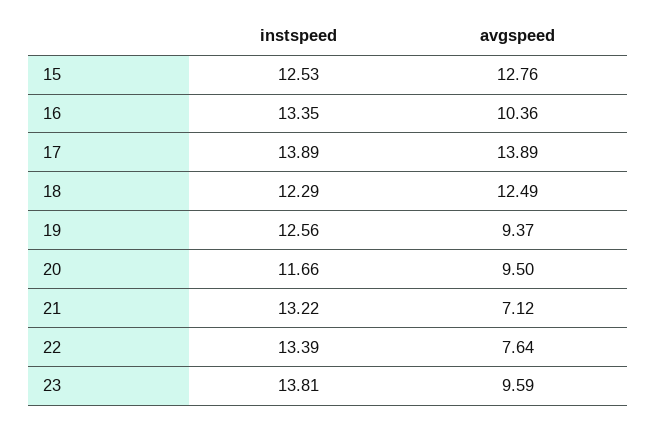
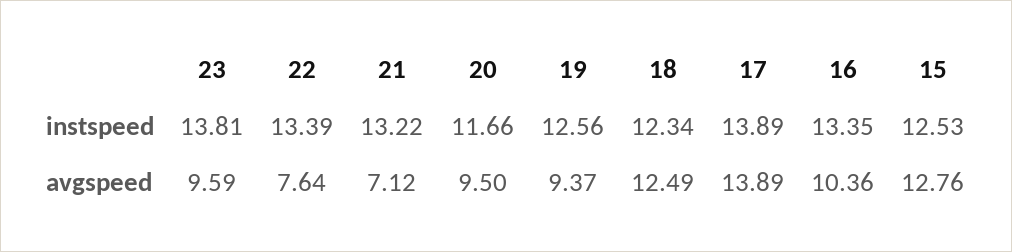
instspeed, 18: 12.29 -> 12.34

